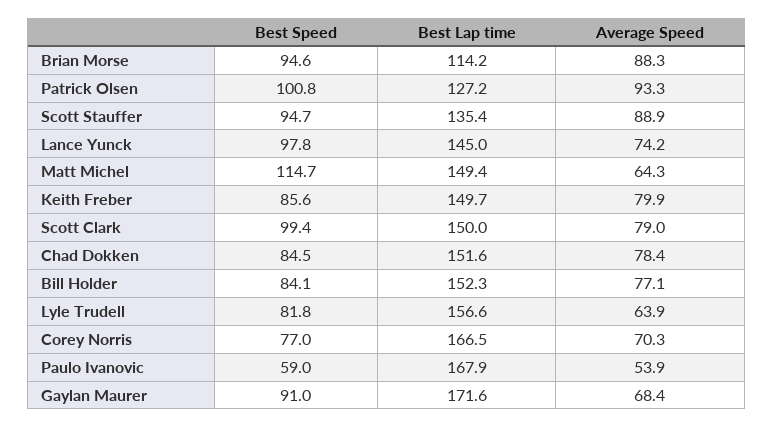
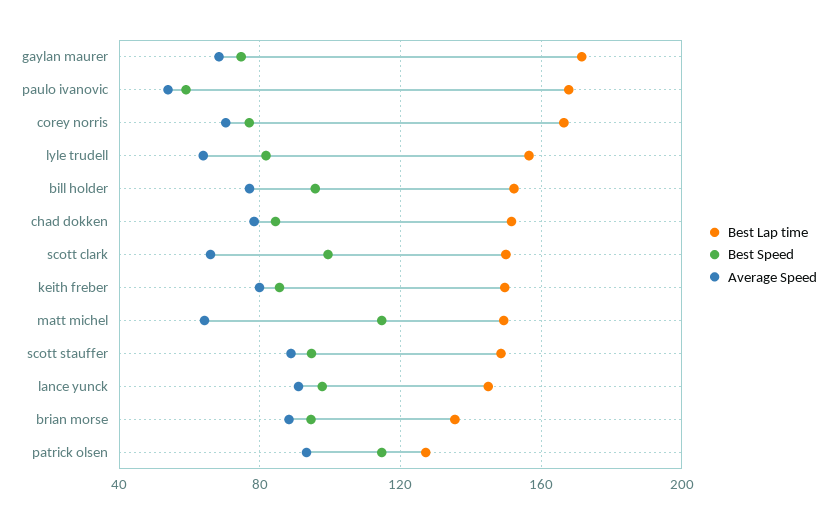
Best Lap time, Brian Morse: 114.2 -> 135
Best Speed, Patrick Olsen: 100.8 -> 115
Best Lap time, Scott Stauffer: 135.4 -> 150
Average Speed, Lance Yunck: 74.2 -> 90
Average Speed, Scott Clark: 79 -> 65
Best Speed, Bill Holder: 84.1 -> 95
Best Speed, Gaylan Maurer: 91 -> 75

